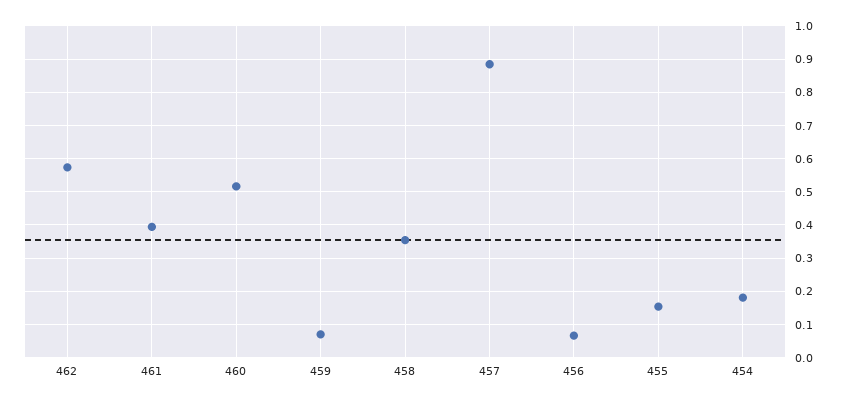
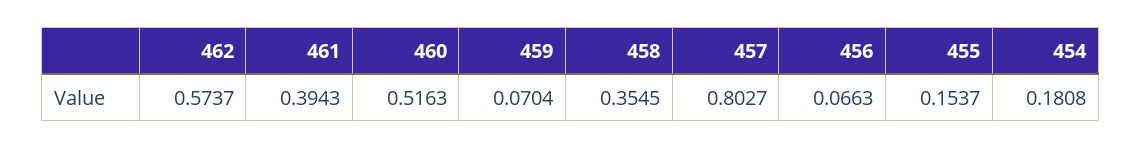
457: 0.88 -> 0.8027

